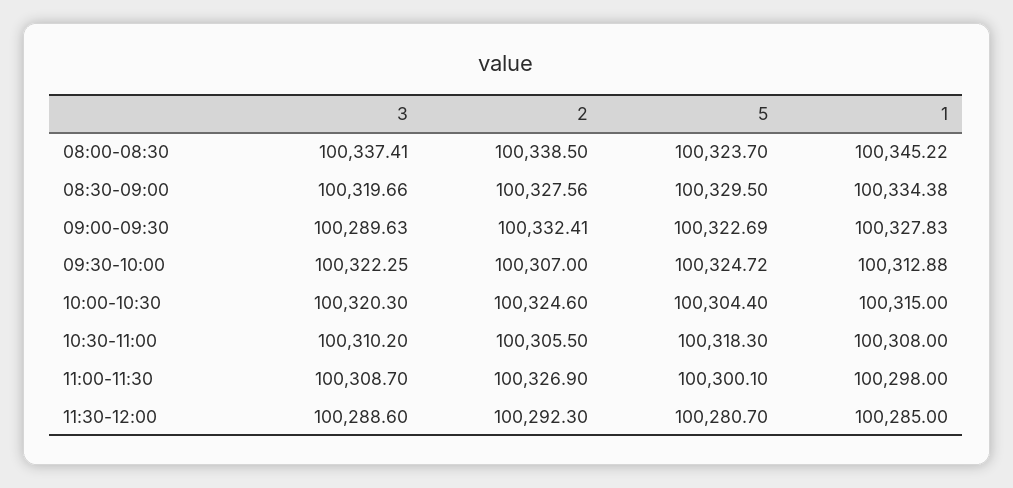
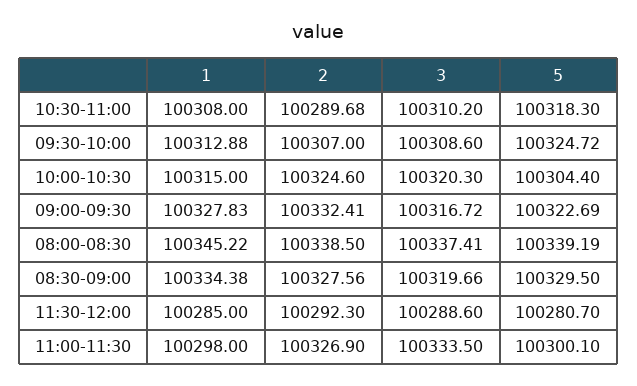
5, 08:00-08:30: 100323.7 -> 100339.19
3, 09:00-09:30: 100289.63 -> 100316.72
3, 09:30-10:00: 100322.25 -> 100308.6
2, 10:30-11:00: 100305.5 -> 100289.68
3, 11:00-11:30: 100308.7 -> 100333.5

